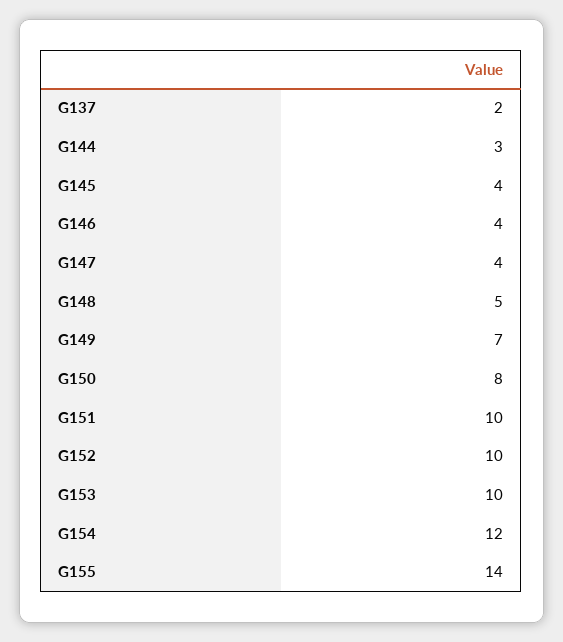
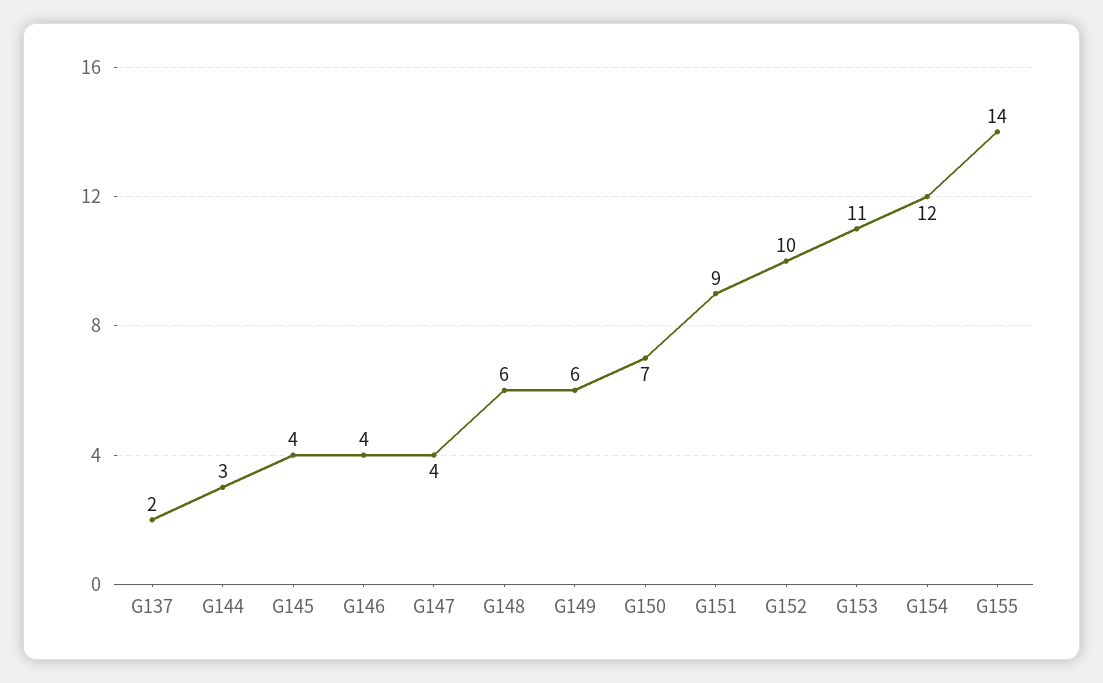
G148: 5 -> 6
G149: 7 -> 6
G150: 8 -> 7
G151: 10 -> 9
G153: 10 -> 11

